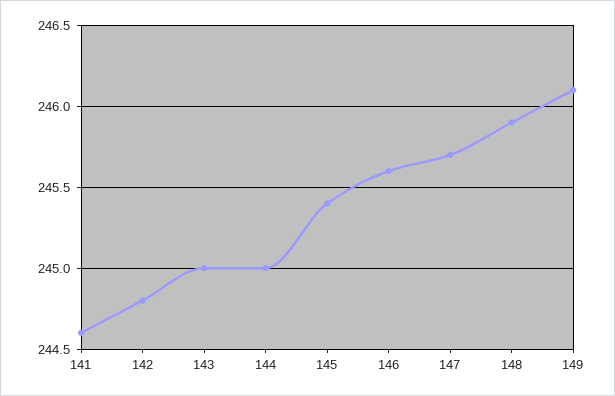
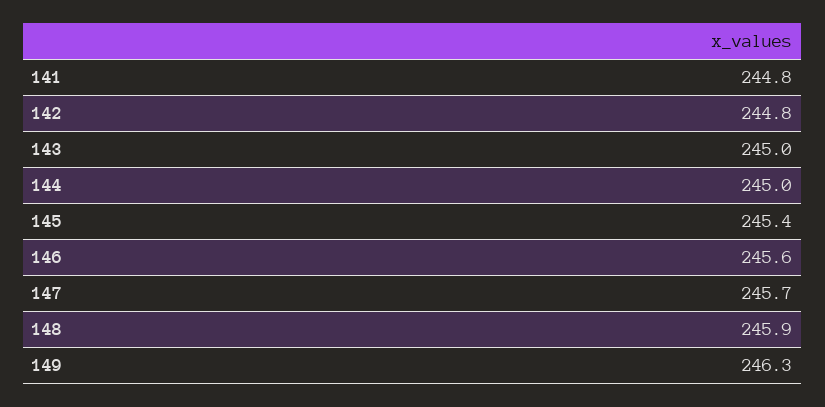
141: 244.6 -> 244.8
149: 246.1 -> 246.3

